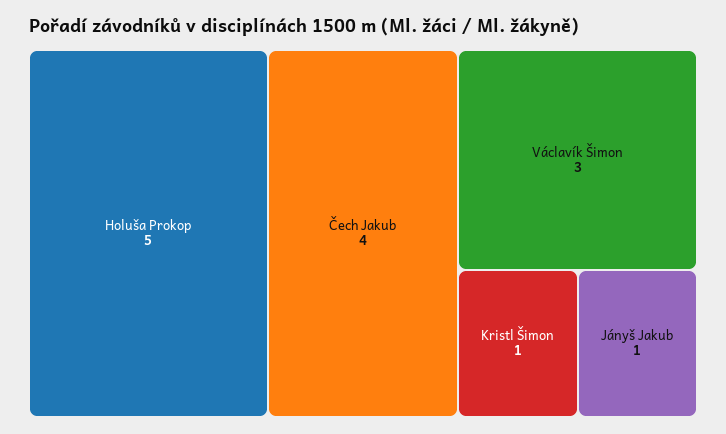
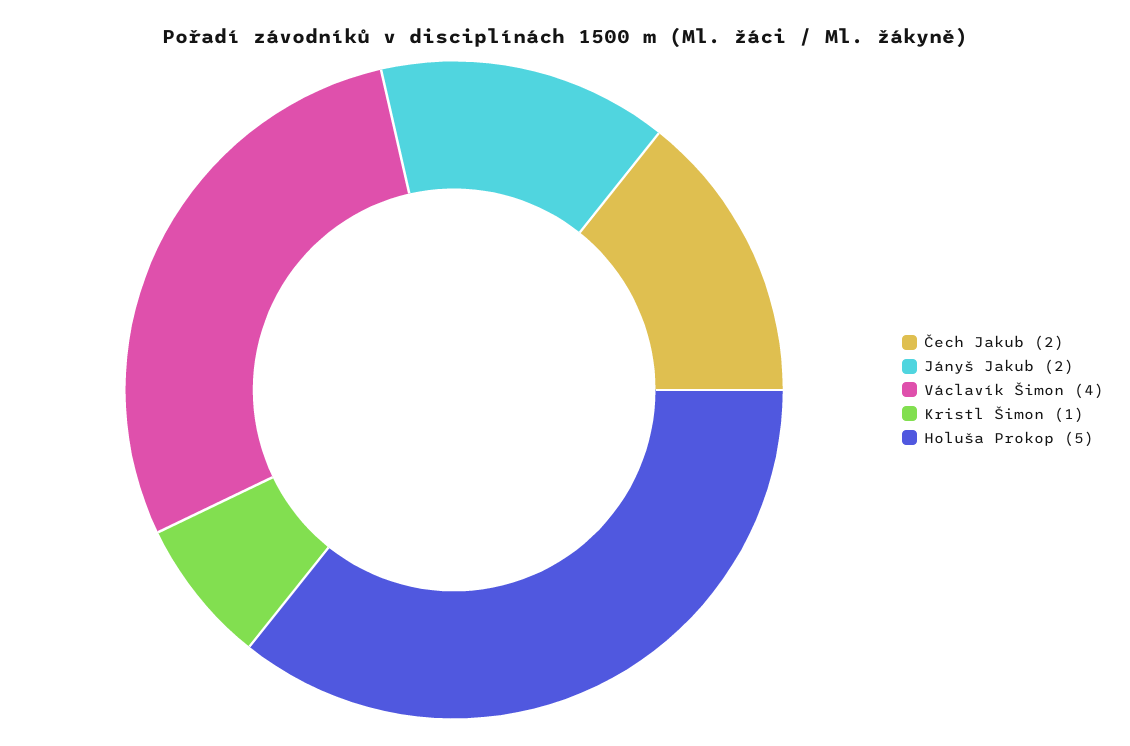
Čech Jakub: 4 -> 2
Václavík Šimon: 3 -> 4
Jányš Jakub: 1 -> 2

